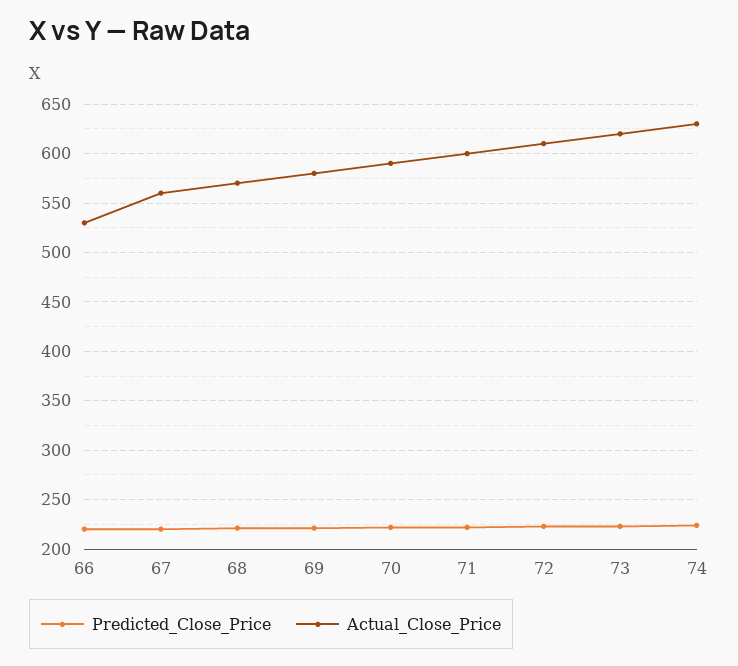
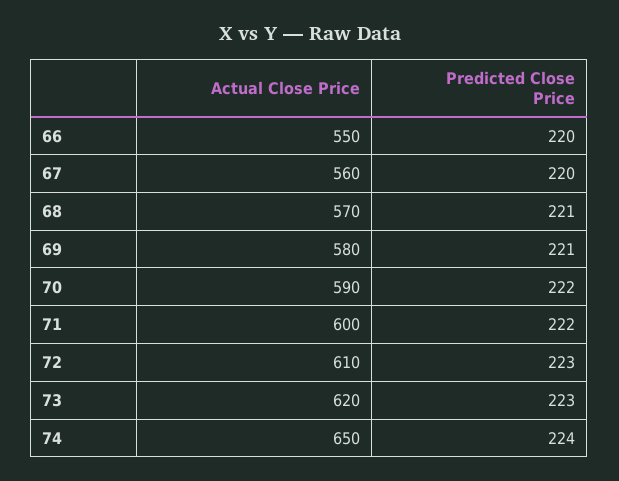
Actual_Close_Price, 66: 530 -> 550
Actual_Close_Price, 74: 630 -> 650

